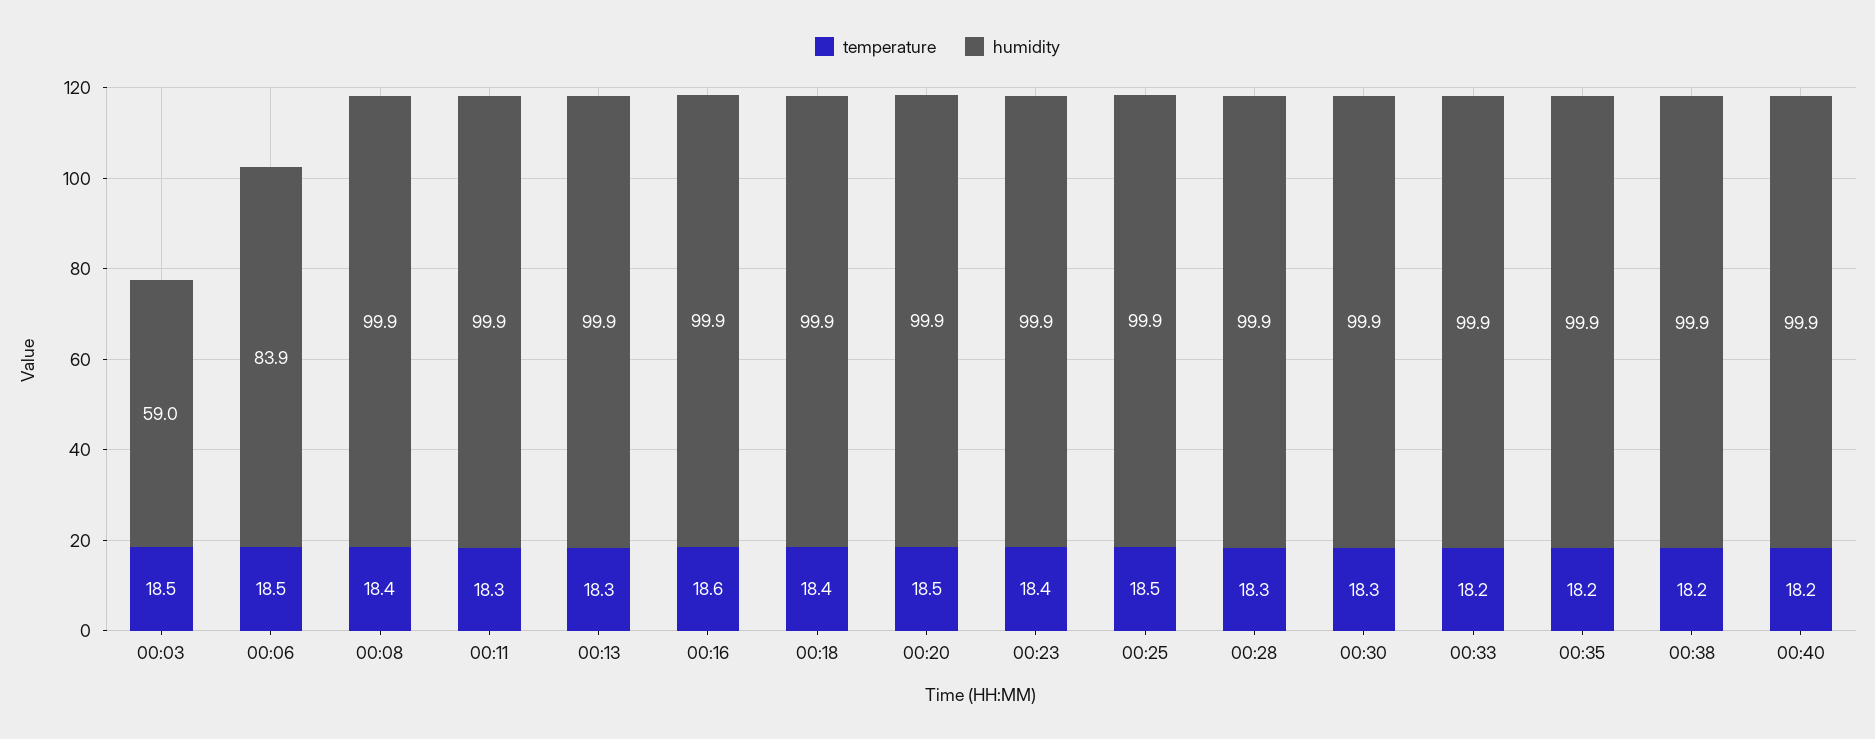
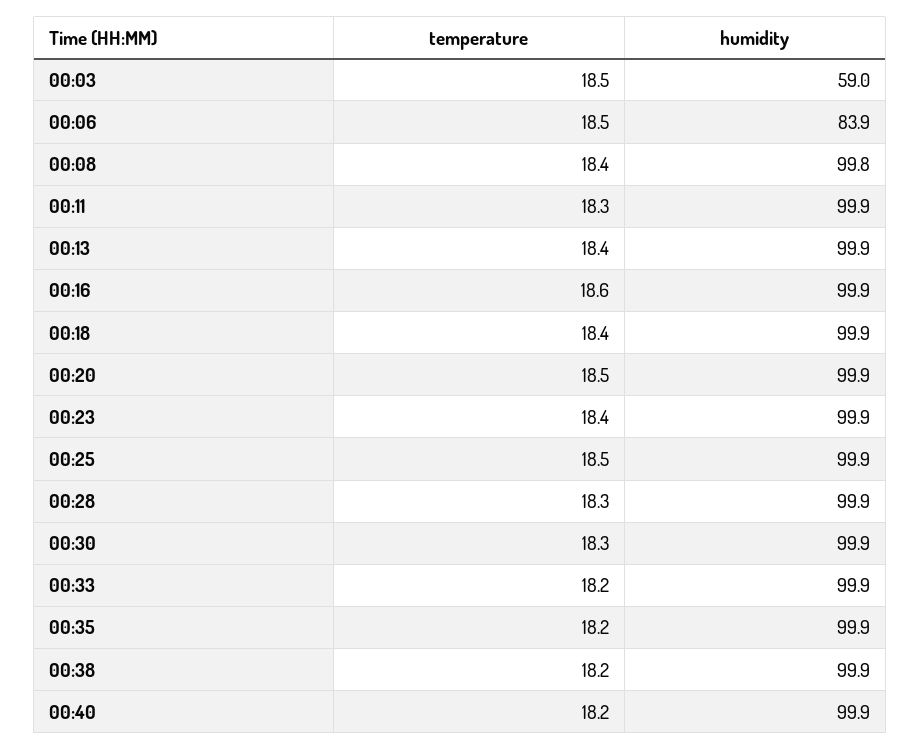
humidity, 00:08: 99.9 -> 99.8
temperature, 00:13: 18.3 -> 18.4

